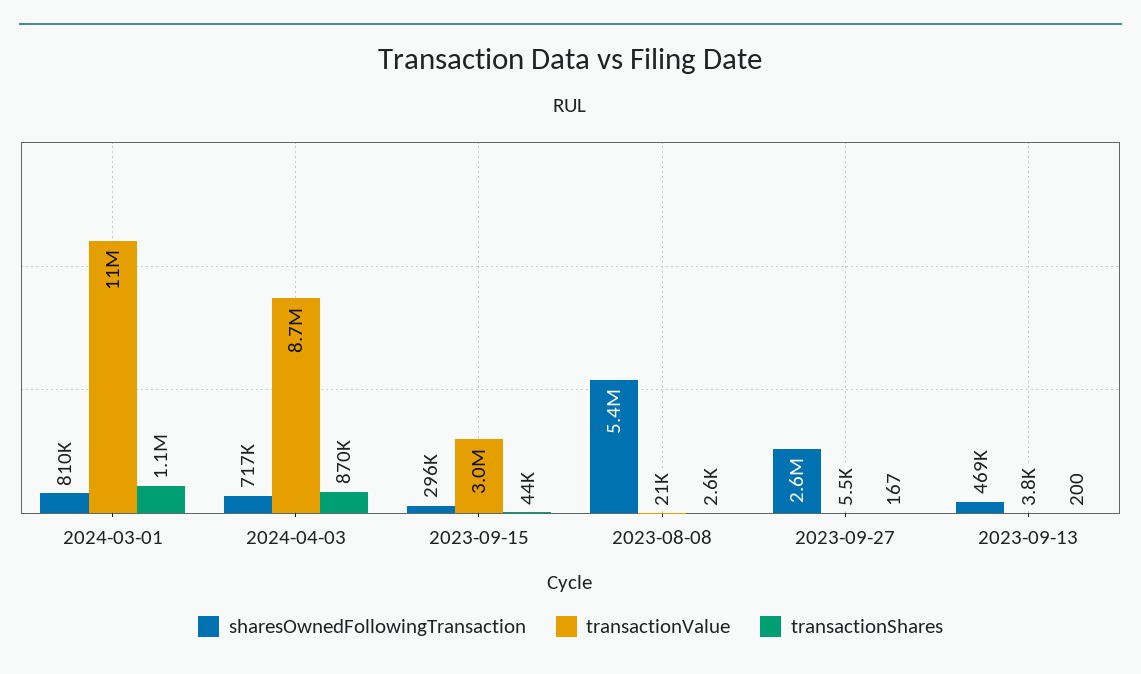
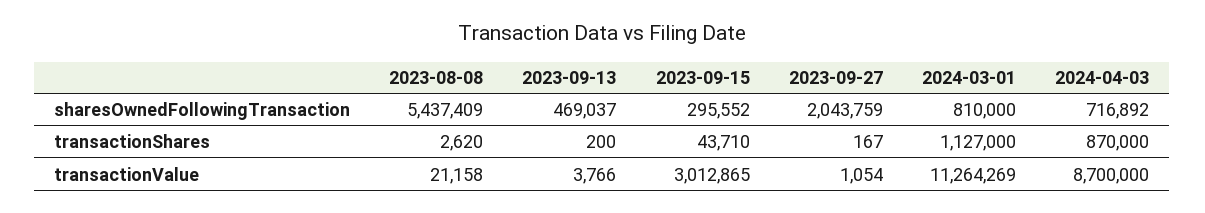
sharesOwnedFollowingTransaction, 2023-09-27: 2600000 -> 2043759
transactionValue, 2023-09-27: 5500 -> 1054

